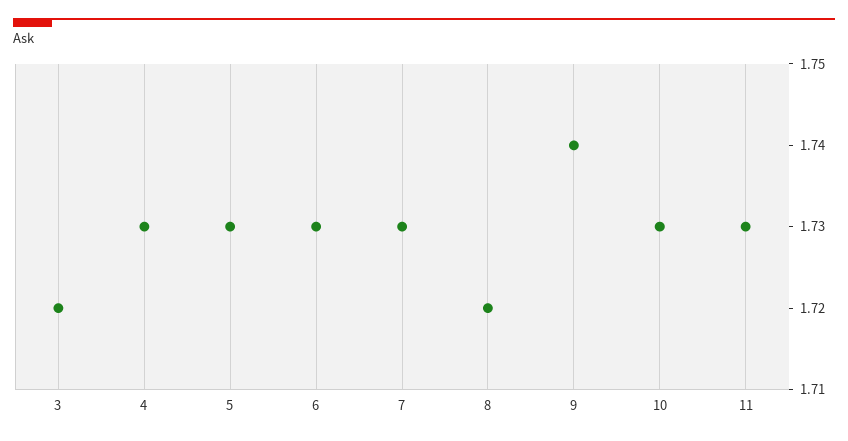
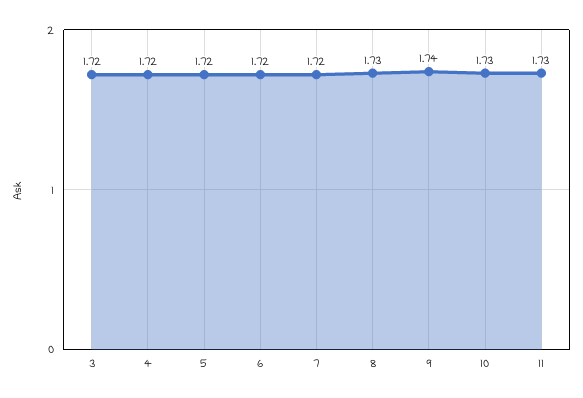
4: 1.73 -> 1.72
5: 1.73 -> 1.72
6: 1.73 -> 1.72
7: 1.73 -> 1.72
8: 1.72 -> 1.73

